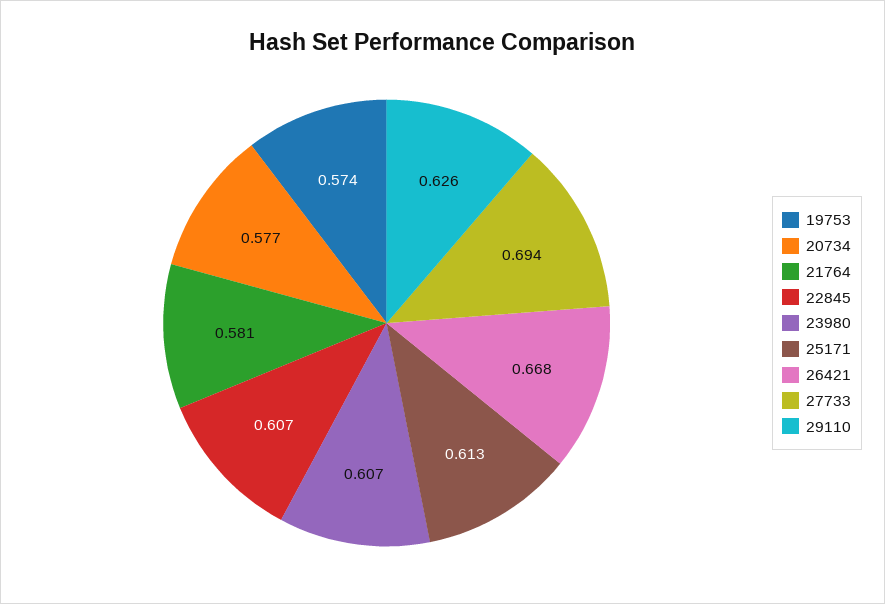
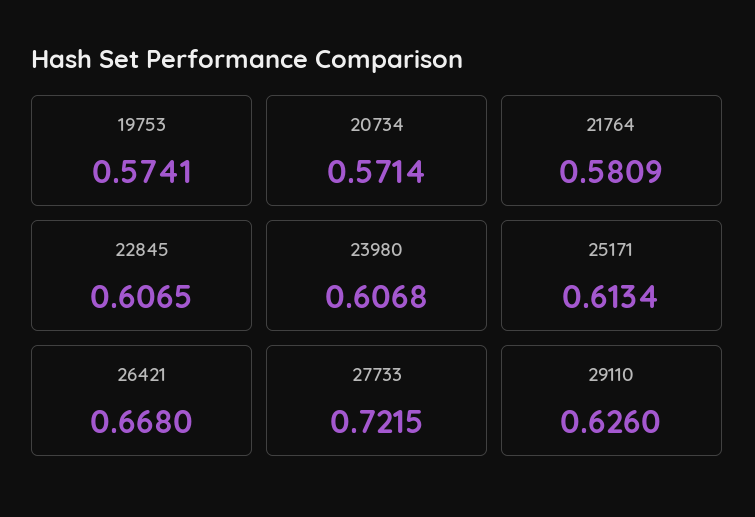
20734: 0.577 -> 0.5714
27733: 0.694 -> 0.7215

